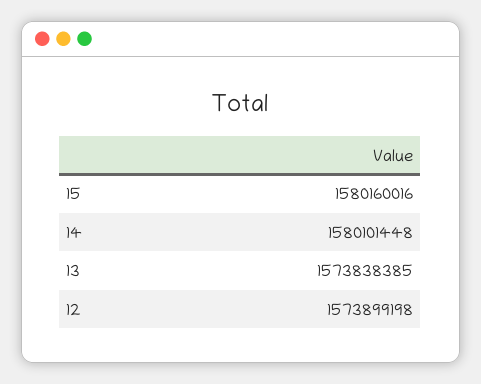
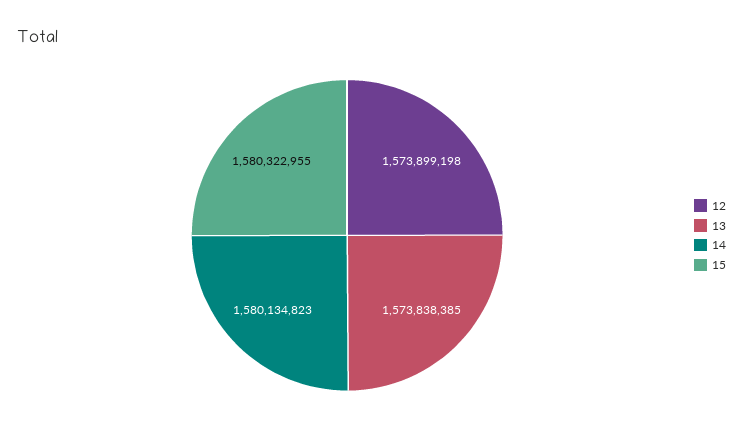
15: 1580160016 -> 1580322955
14: 1580101448 -> 1580134823

